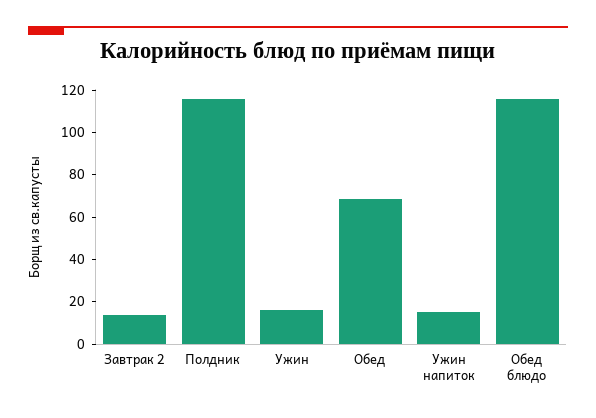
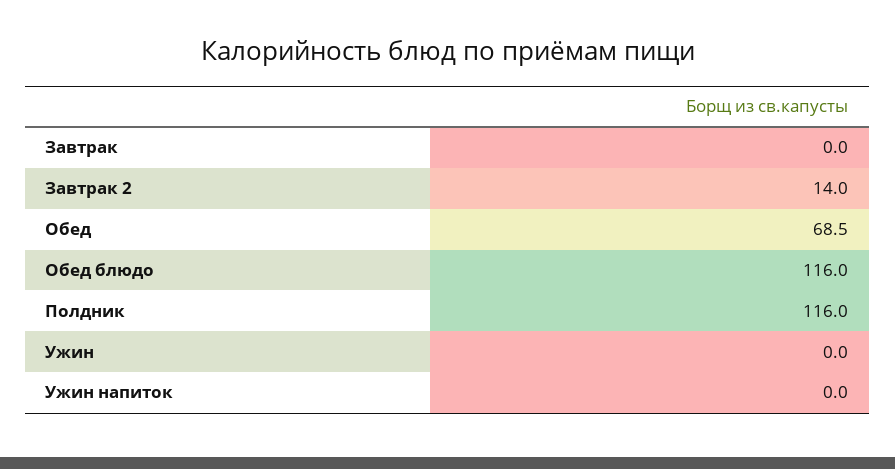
Ужин: 15 -> 0
Ужин напиток: 15 -> 0
Завтрак: none -> 0

